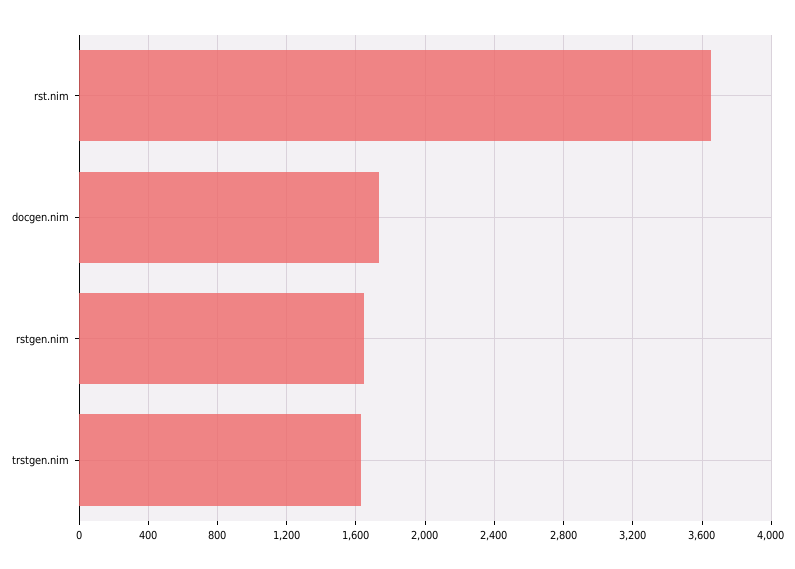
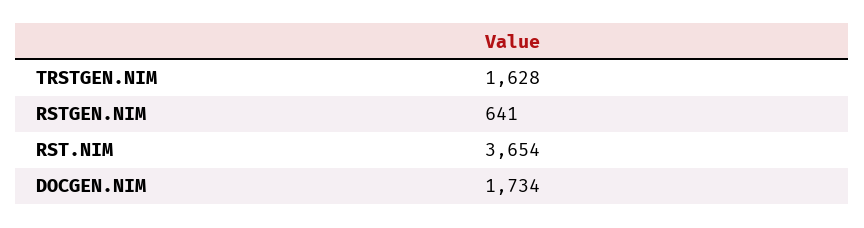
rstgen.nim: 1650 -> 641

